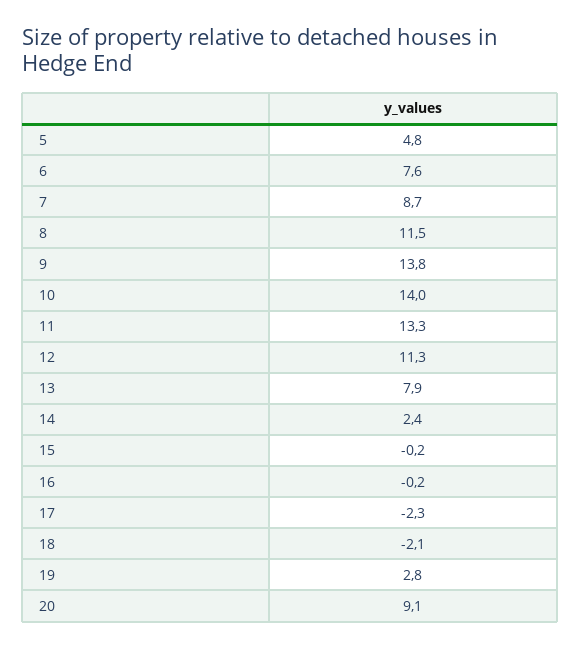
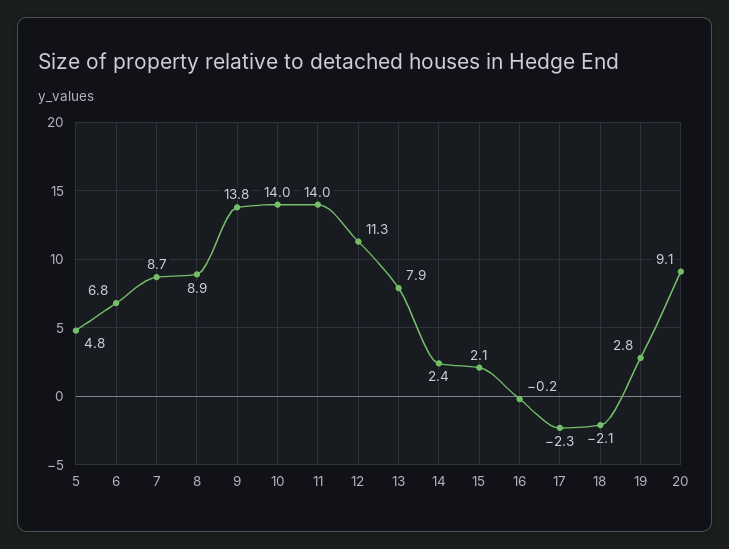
6: 7.6 -> 6.8
8: 11.5 -> 8.9
11: 13.3 -> 14
15: -0.2 -> 2.1

